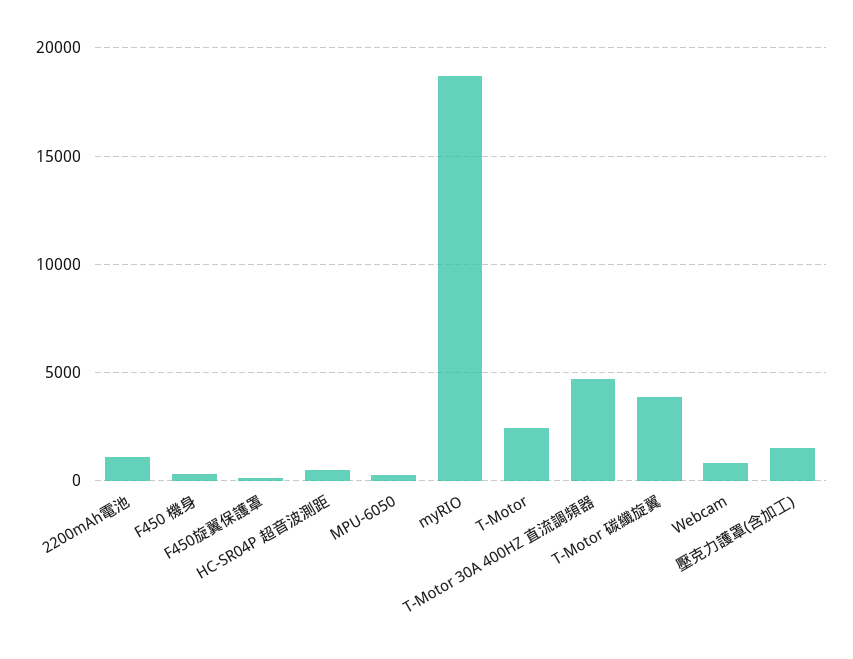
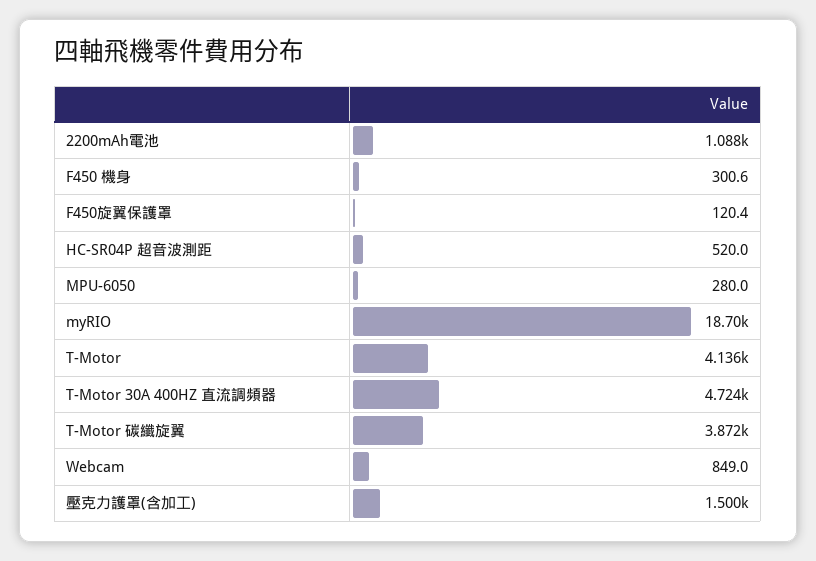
T-Motor: 2500 -> 4136

